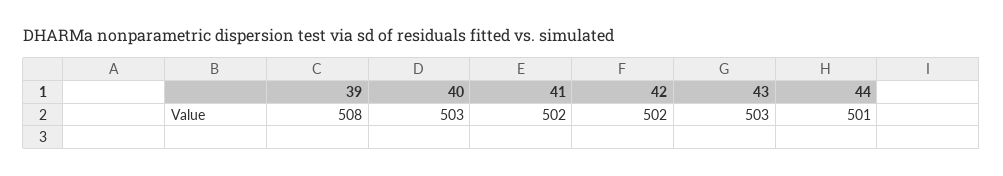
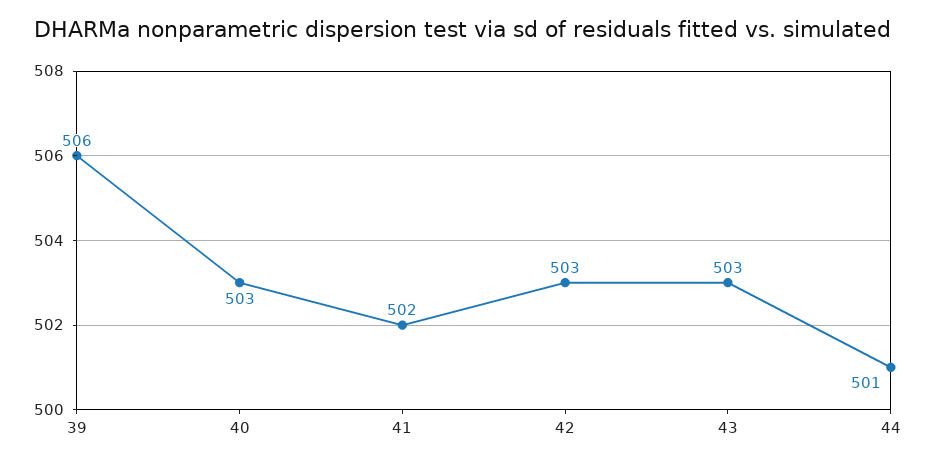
39: 508 -> 506
42: 502 -> 503

